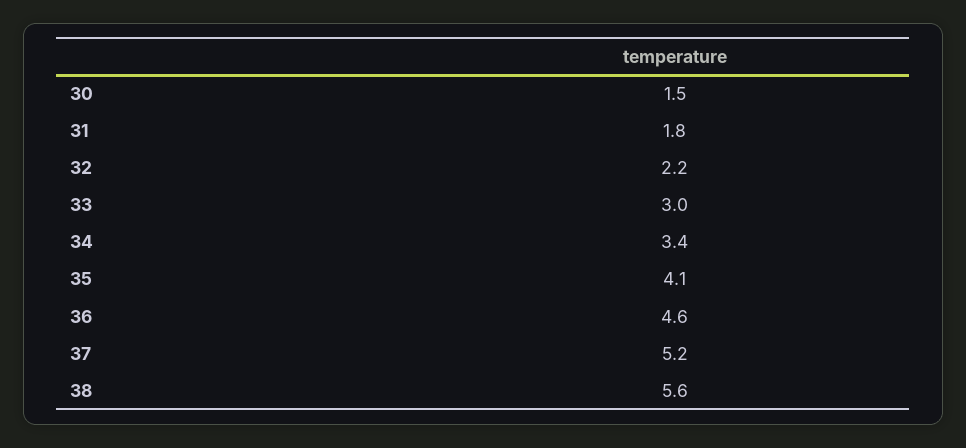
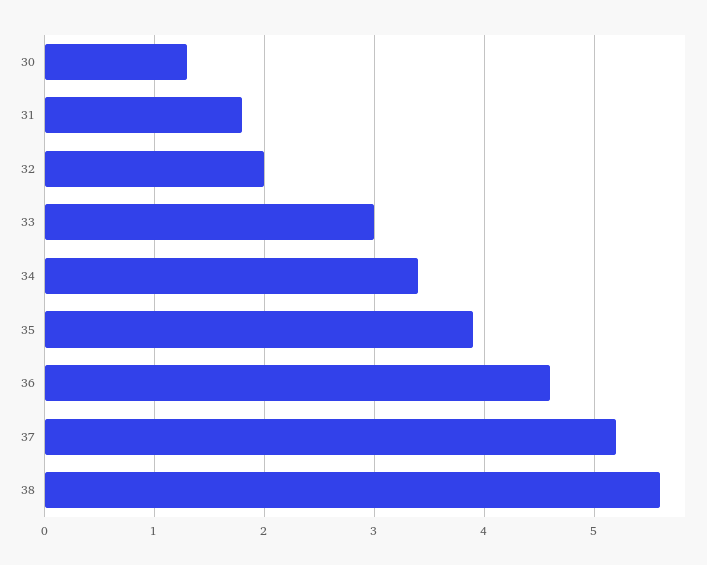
30: 1.5 -> 1.3
32: 2.2 -> 2
35: 4.1 -> 3.9

